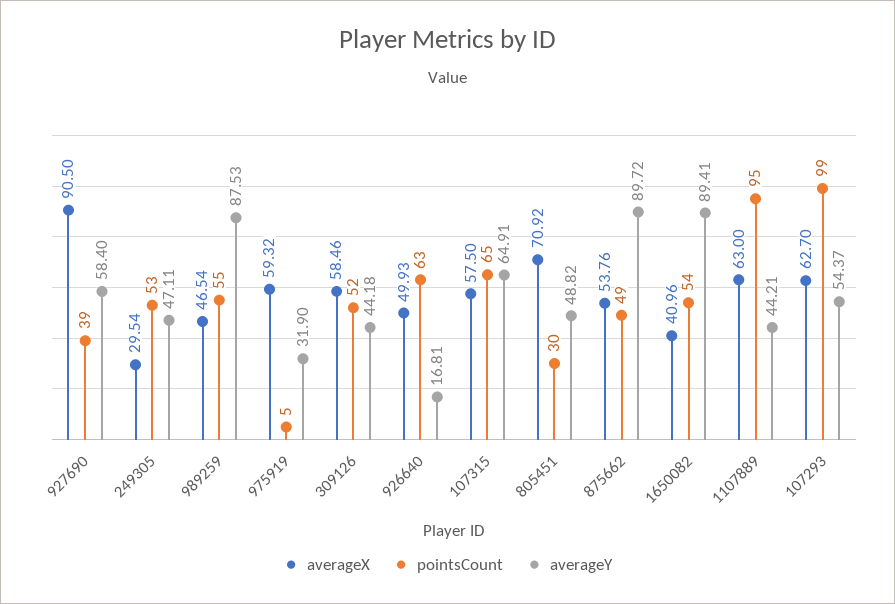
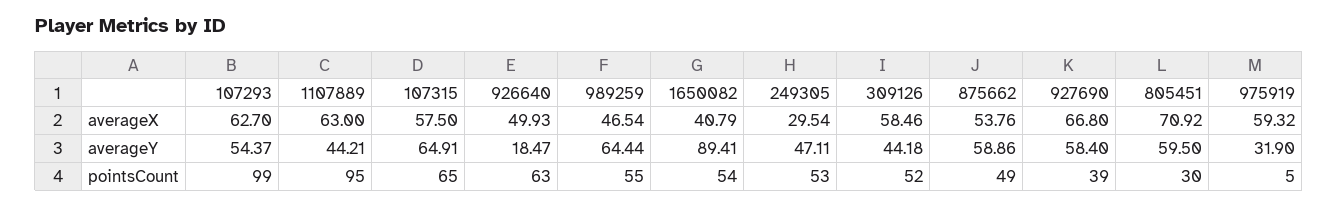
averageX, 927690: 90.5 -> 66.8
averageY, 989259: 87.53 -> 64.44
averageY, 926640: 16.81 -> 18.47
averageY, 805451: 48.82 -> 59.5
averageY, 875662: 89.72 -> 58.86
averageX, 1650082: 40.96 -> 40.79

